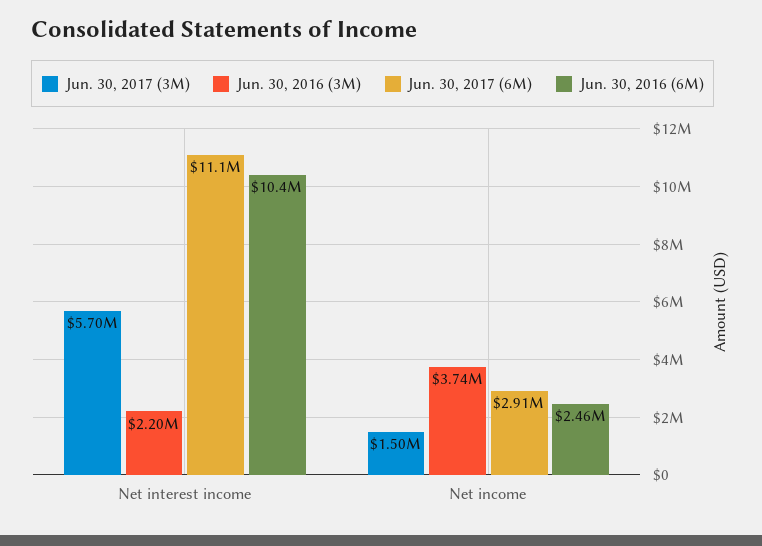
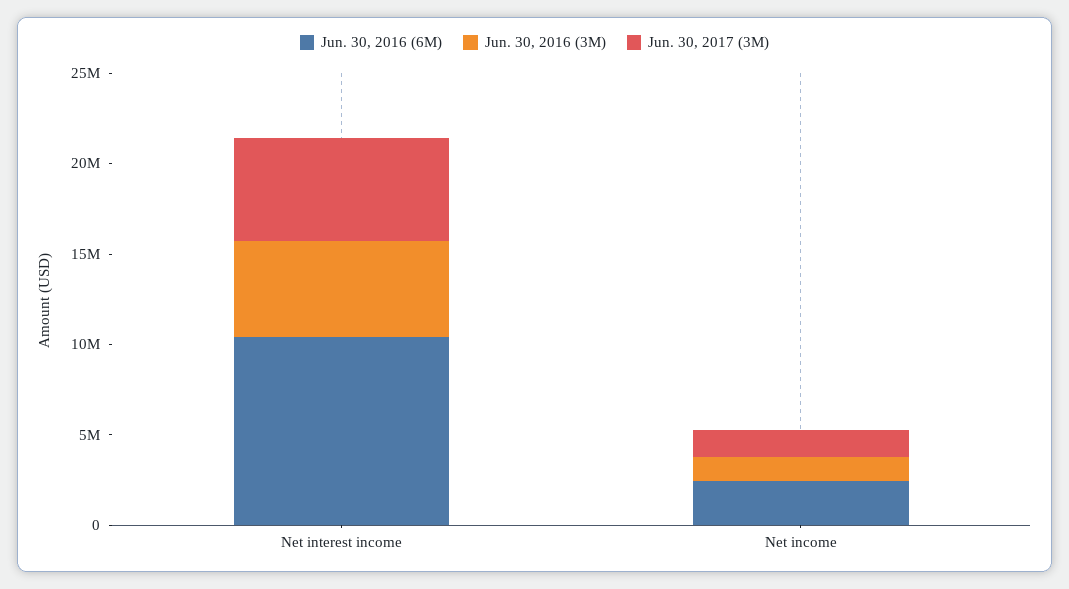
Jun. 30, 2016 (3M), Net interest income: 2200000 -> 5000000
Jun. 30, 2017 (6M), Net interest income: 11100000 -> none
Jun. 30, 2016 (3M), Net income: 3740000 -> 1000000
Jun. 30, 2017 (6M), Net income: 2910000 -> none

